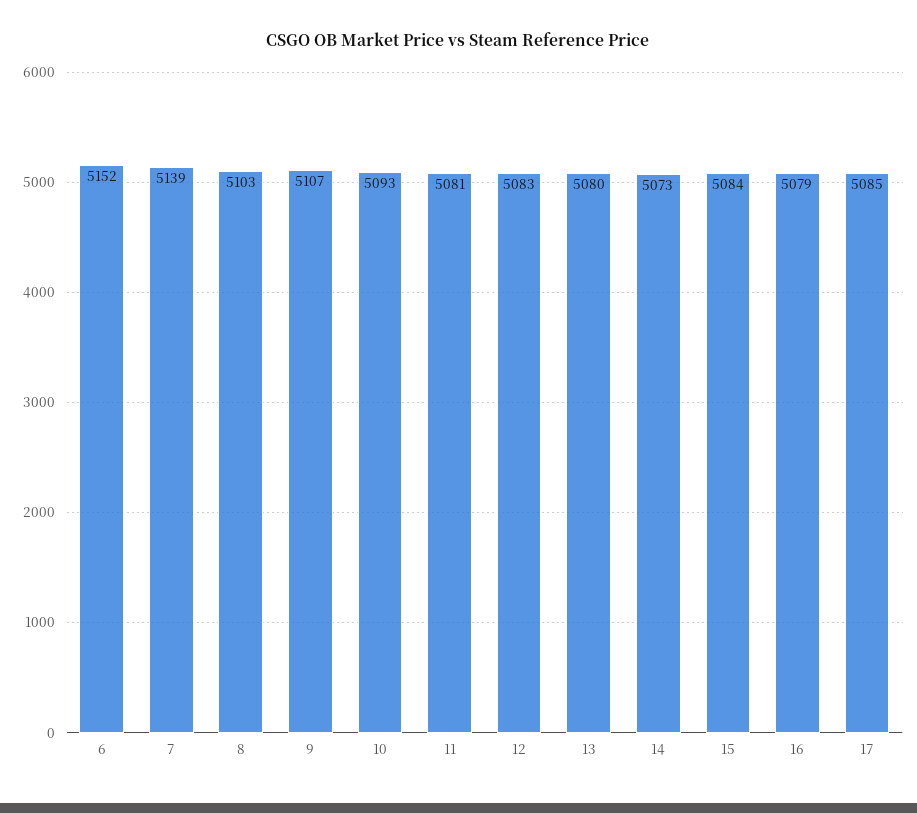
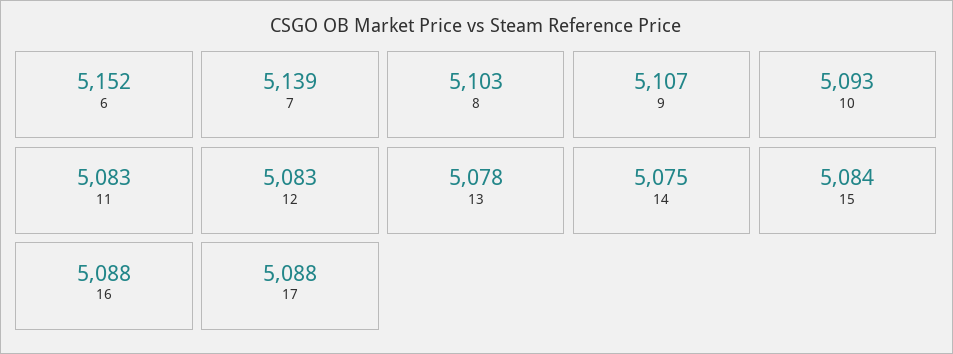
11: 5081 -> 5083
13: 5080 -> 5078
14: 5073 -> 5075
16: 5079 -> 5088
17: 5085 -> 5088

